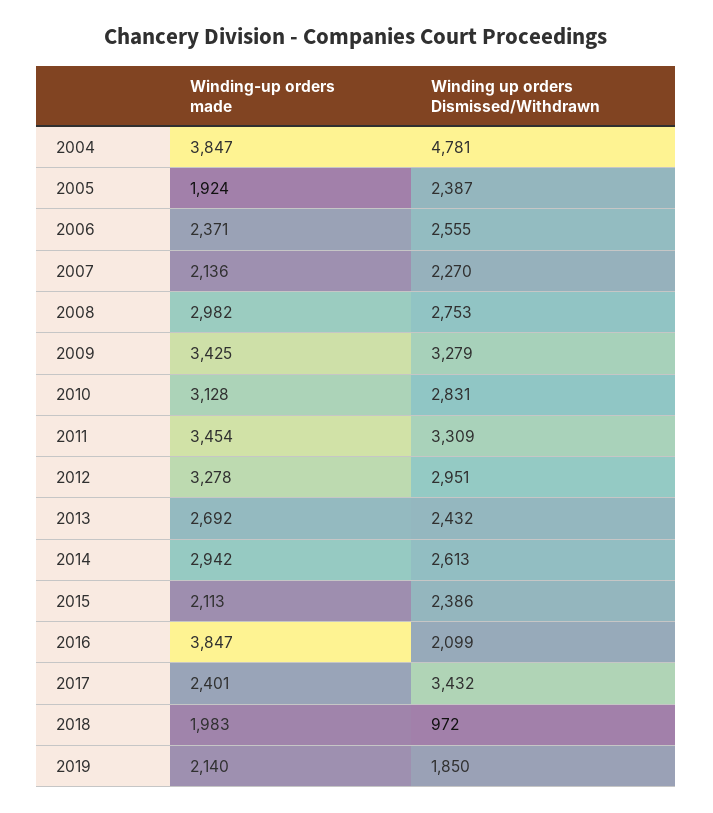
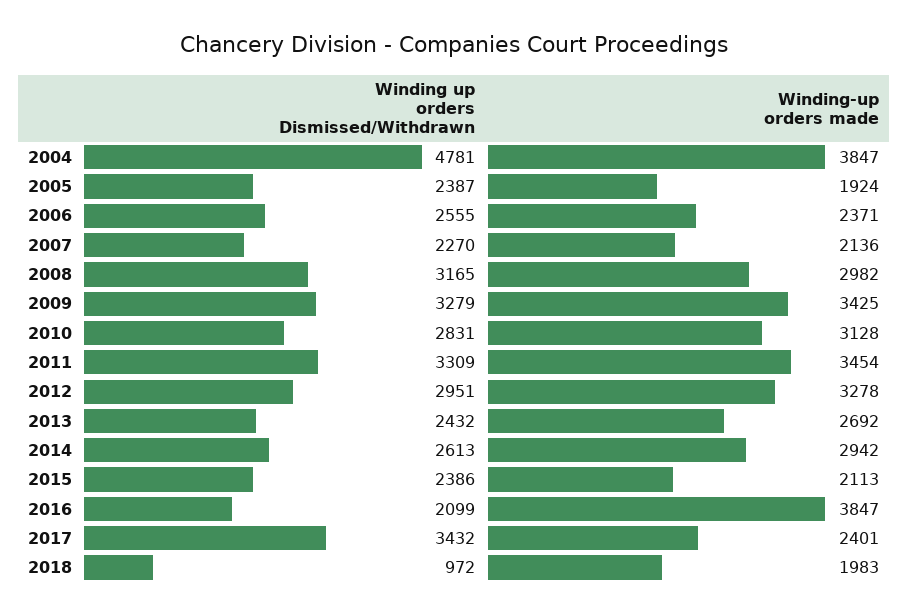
Winding up orders Dismissed/Withdrawn, 2008: 2753 -> 3165
Winding-up orders made, 2019: 2140 -> none
Winding up orders Dismissed/Withdrawn, 2019: 1850 -> none

